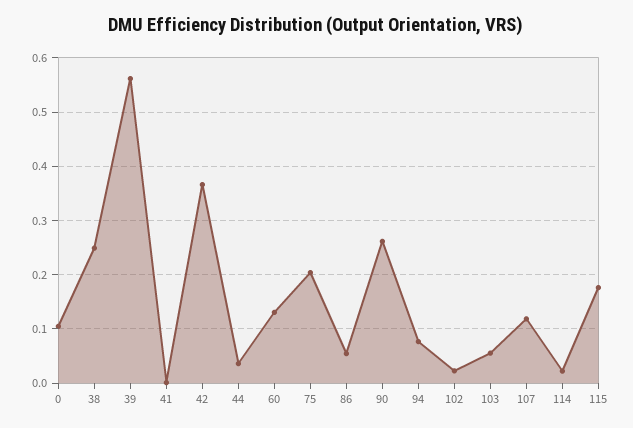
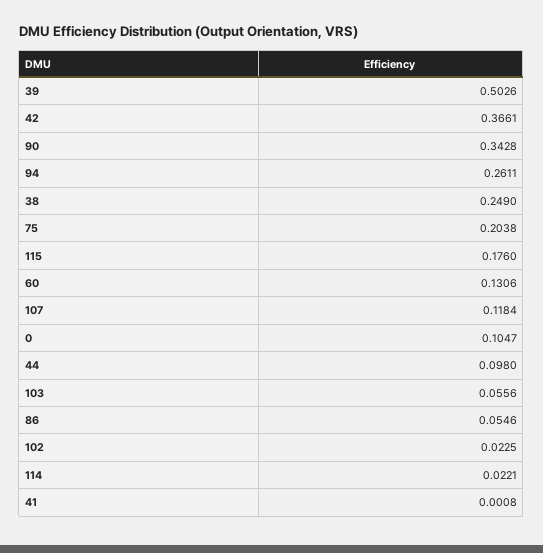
39: 0.56 -> 0.5026
44: 0.04 -> 0.098
90: 0.26 -> 0.3428
94: 0.08 -> 0.2611

